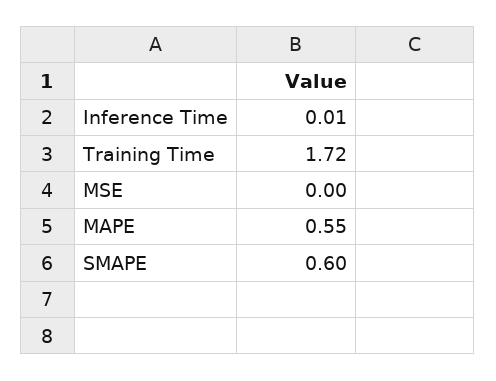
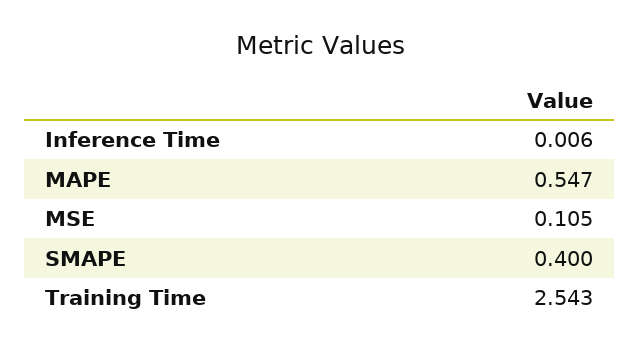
Training Time: 1.72 -> 2.543
MSE: 0 -> 0.105
SMAPE: 0.6 -> 0.4

